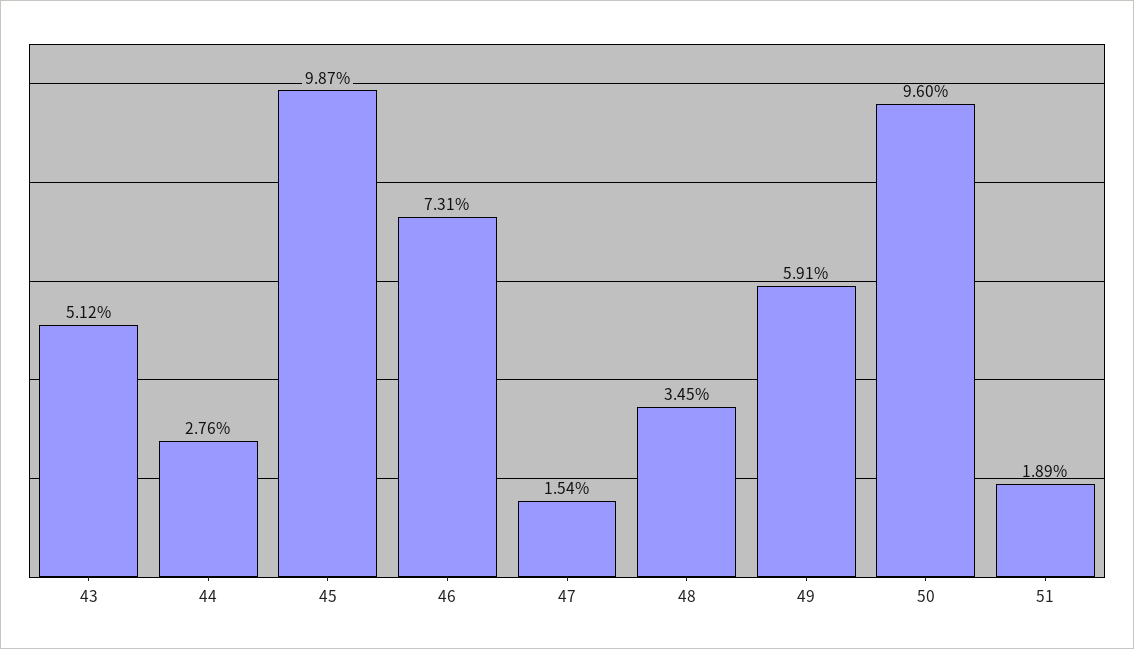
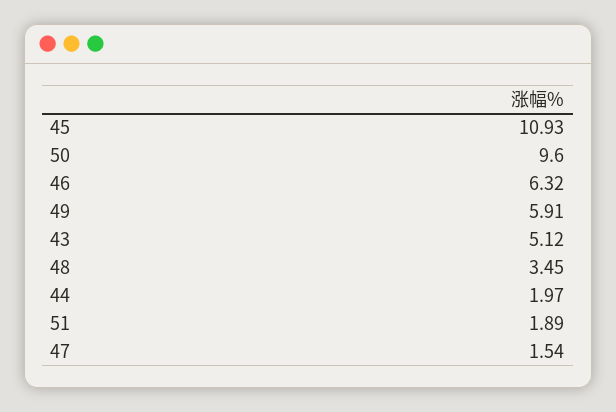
44: 2.76 -> 1.97
45: 9.87 -> 10.93
46: 7.31 -> 6.32

